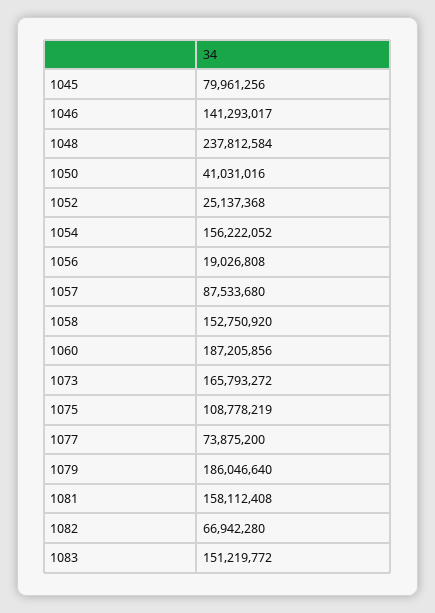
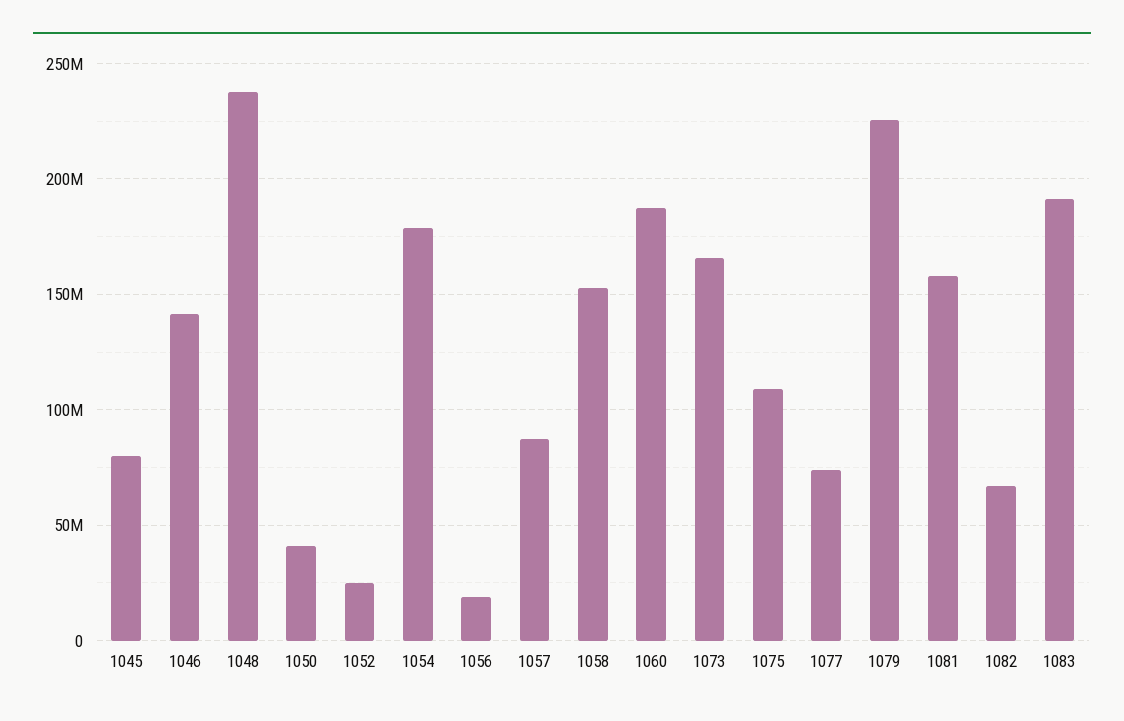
1054: 156222052 -> 180000000
1079: 186046640 -> 225000000
1083: 151219772 -> 190000000

